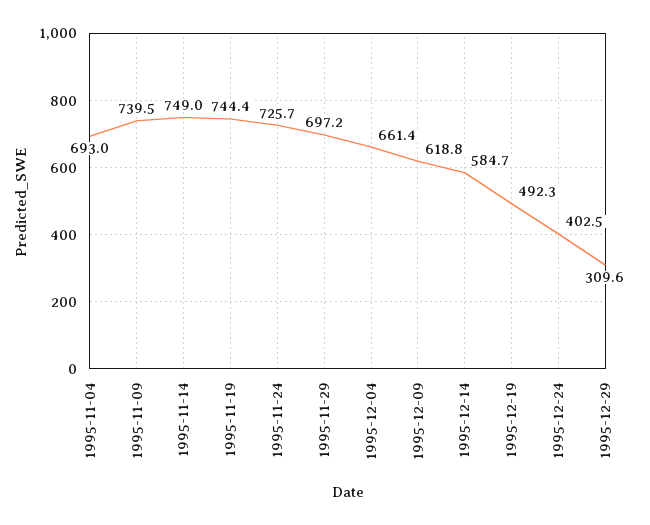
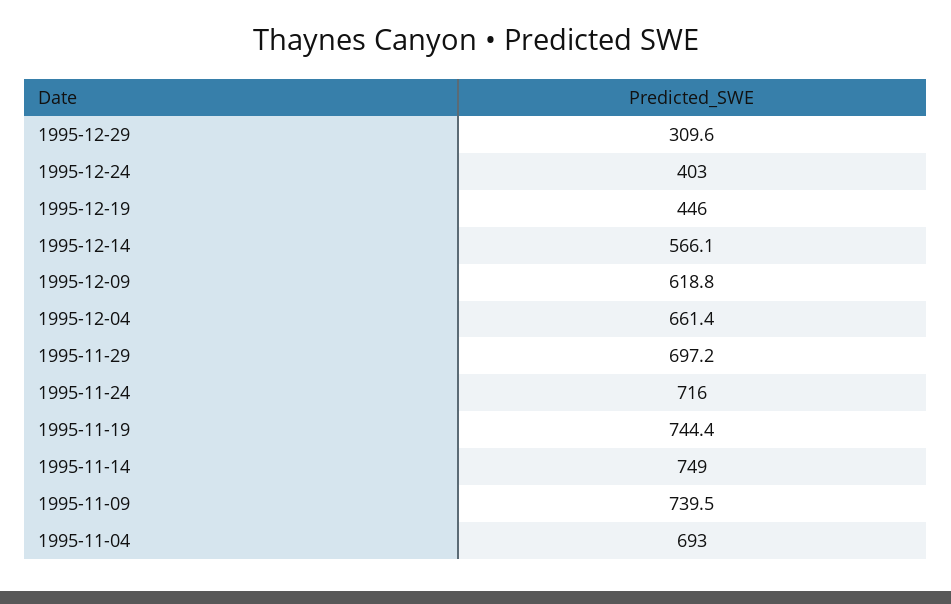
1995-11-24: 725.7 -> 716
1995-12-14: 584.7 -> 566.1
1995-12-19: 492.3 -> 446
1995-12-24: 402.5 -> 403

